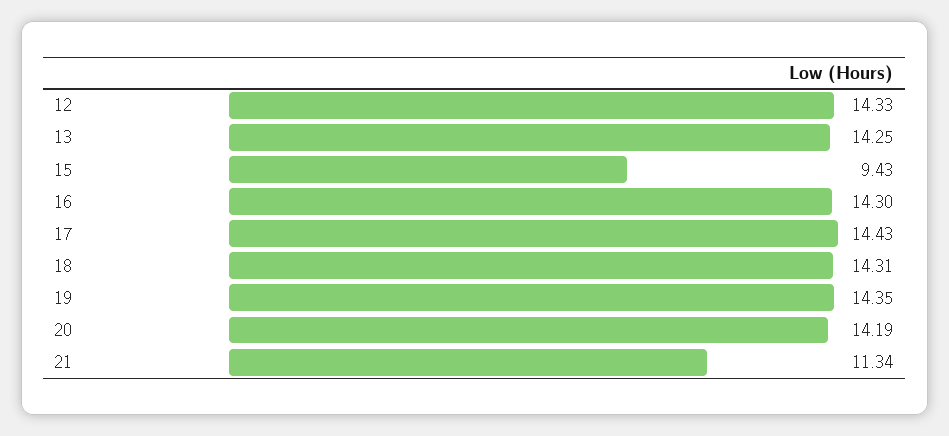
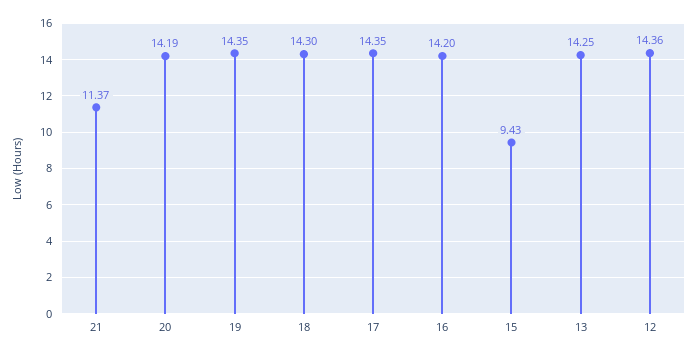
12: 14.33 -> 14.36
16: 14.3 -> 14.2
17: 14.43 -> 14.35
18: 14.31 -> 14.3
21: 11.34 -> 11.37

